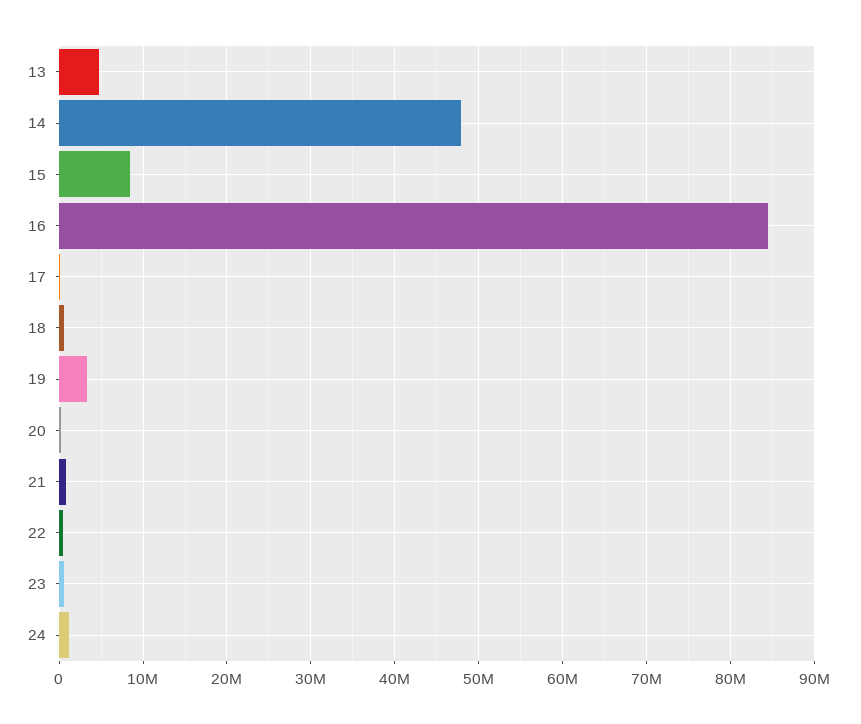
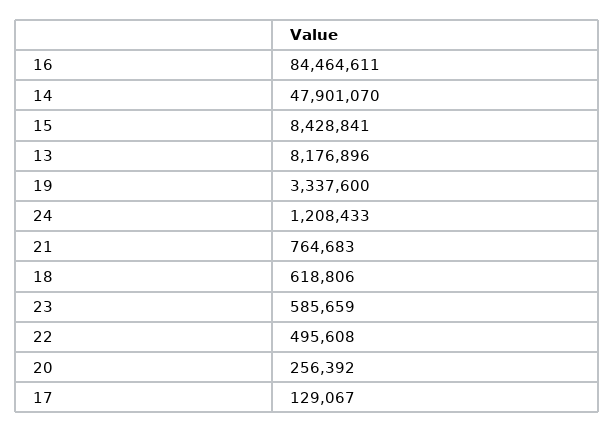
13: 5000000 -> 8176896

